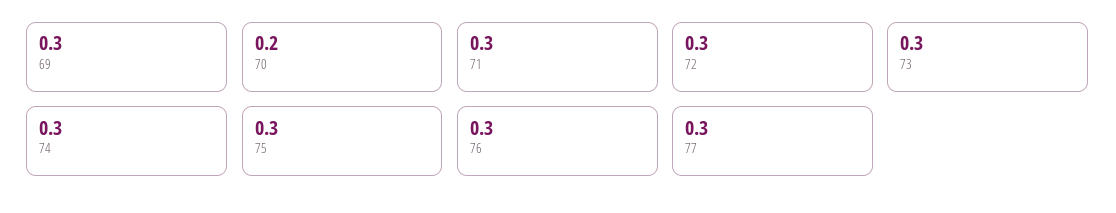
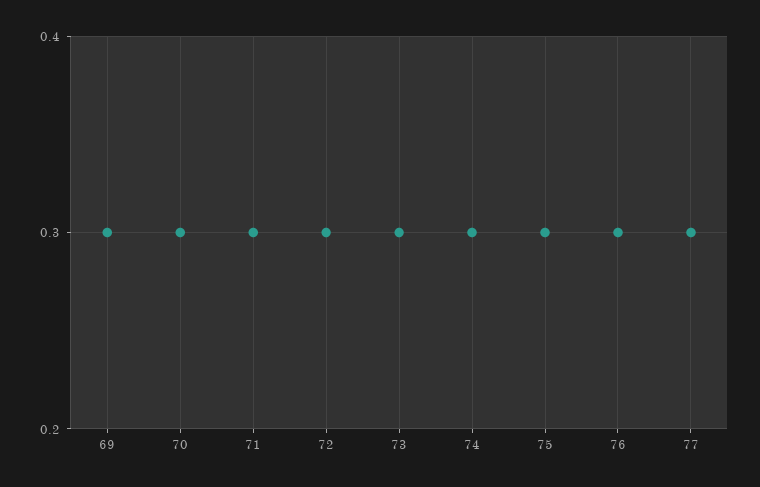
70: 0.2 -> 0.3

